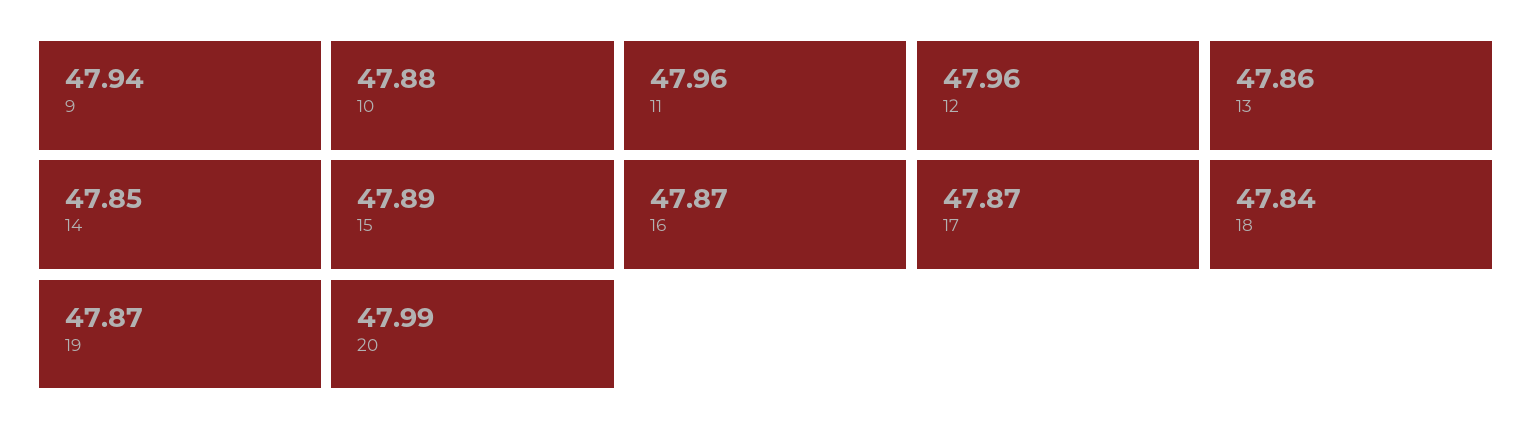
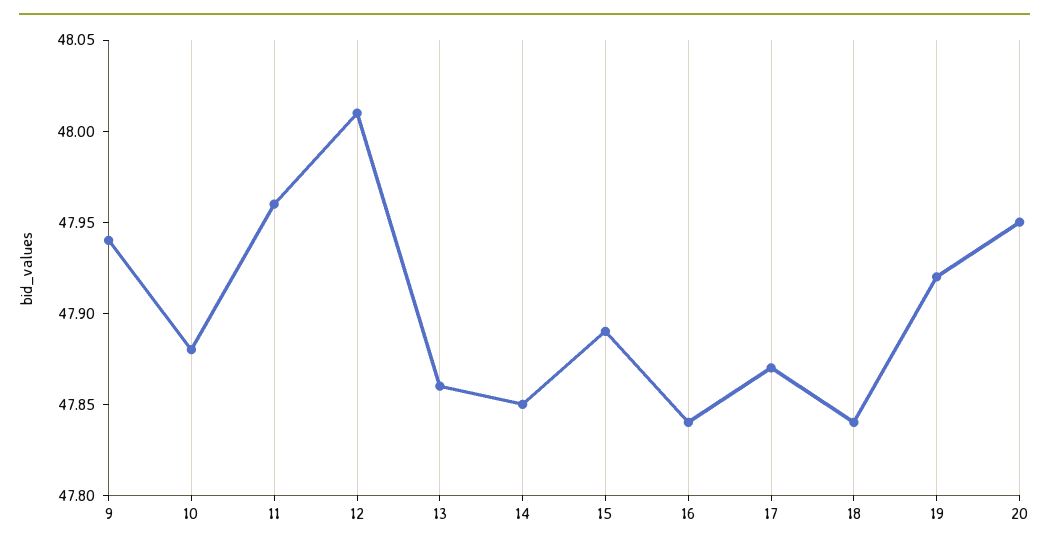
12: 47.96 -> 48.01
16: 47.87 -> 47.84
19: 47.87 -> 47.92
20: 47.99 -> 47.95

